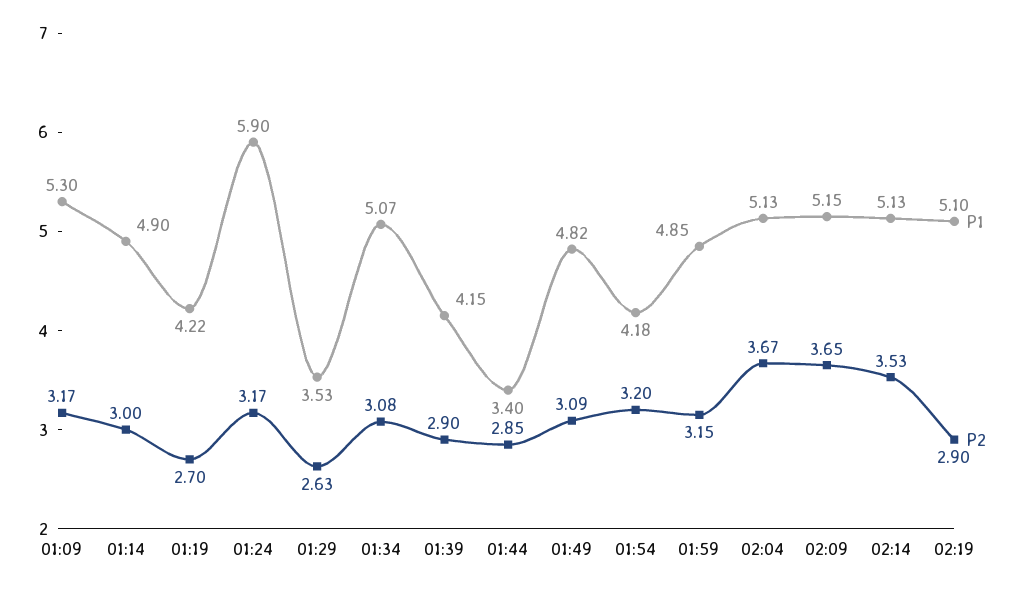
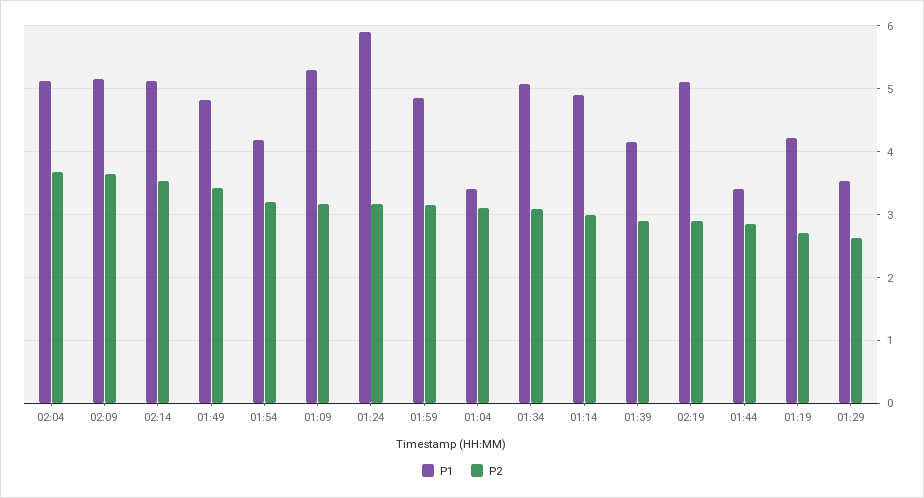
P2, 01:49: 3.09 -> 3.4
P1, 01:04: none -> 3.4
P2, 01:04: none -> 3.1

